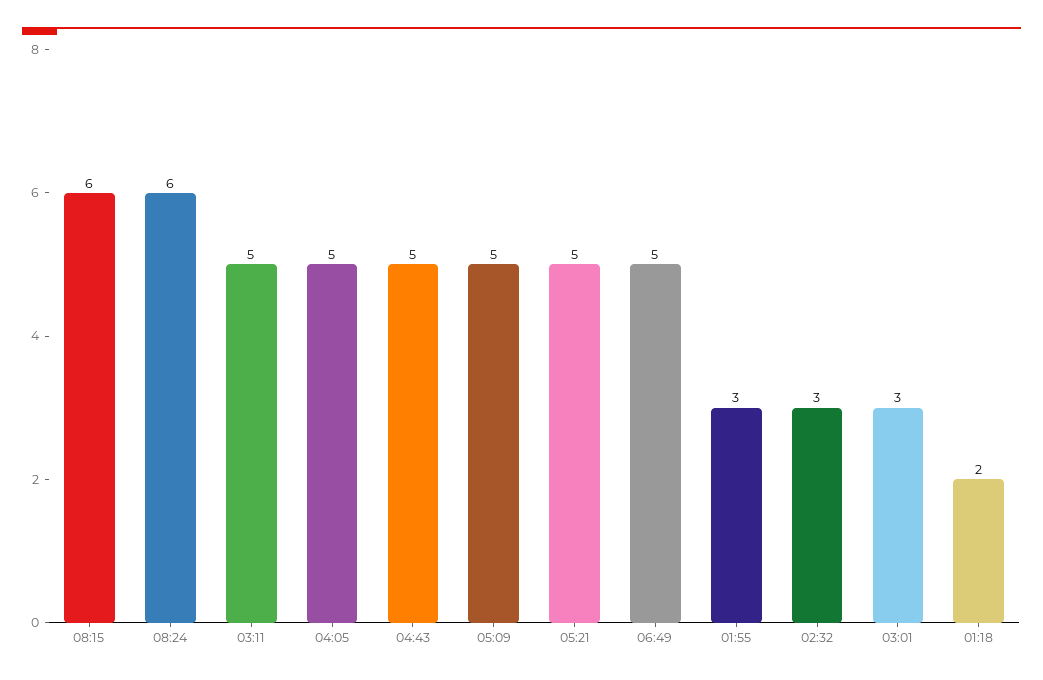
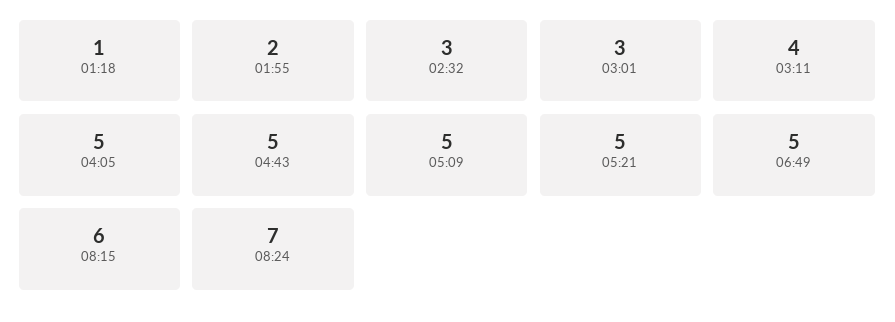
08:24: 6 -> 7
03:11: 5 -> 4
01:55: 3 -> 2
01:18: 2 -> 1

